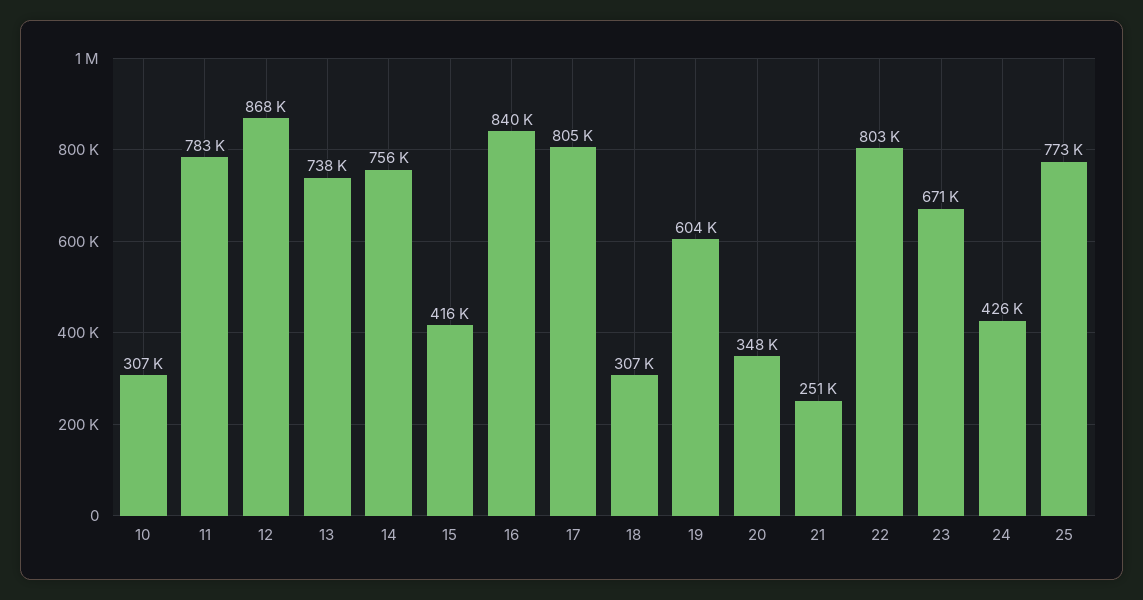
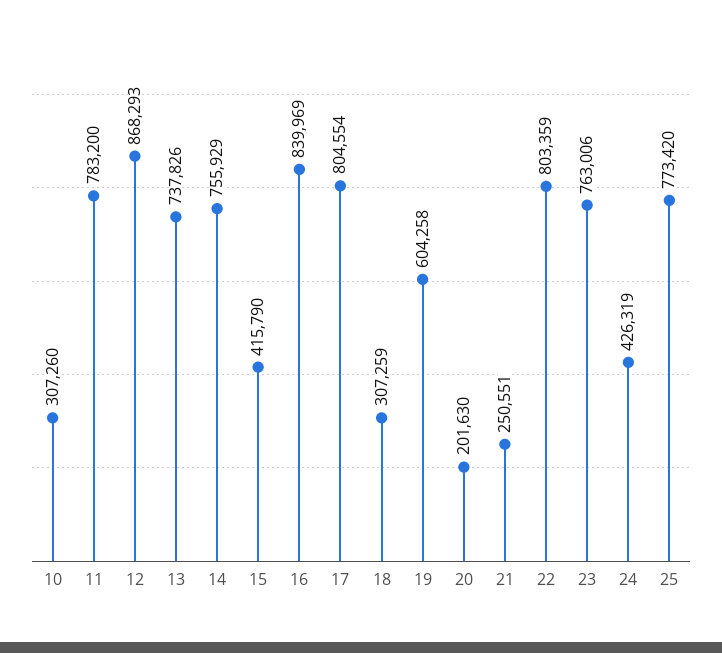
20: 348000 -> 201630
23: 671000 -> 763006

